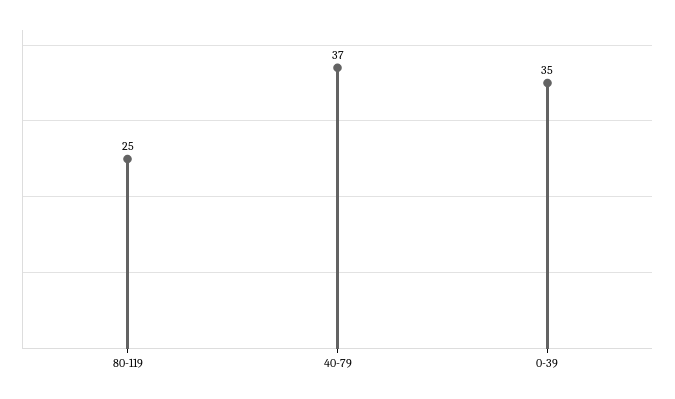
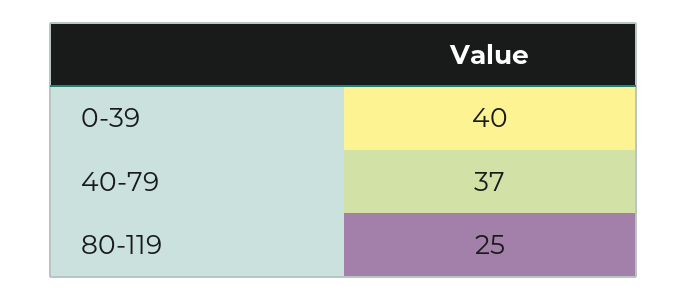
0-39: 35 -> 40

